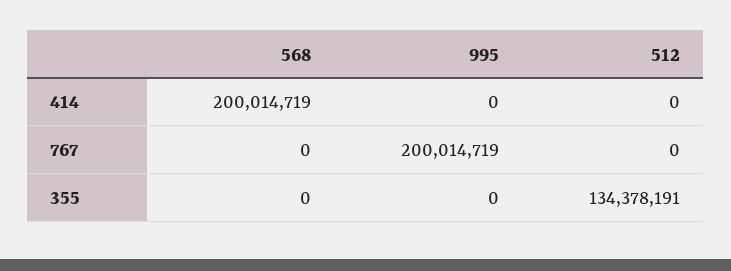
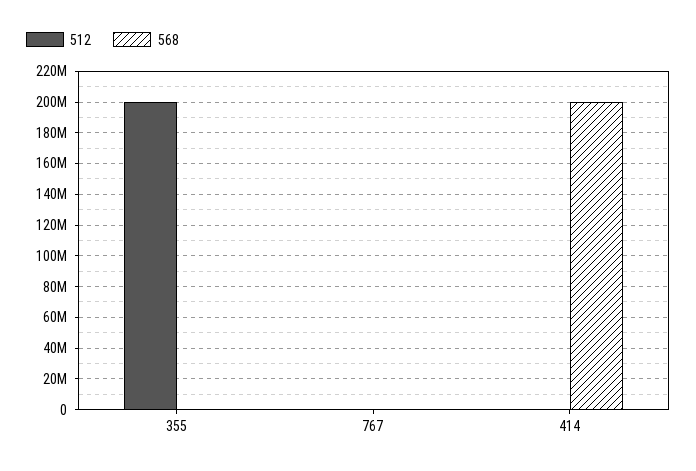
995, 414: 0 -> none
995, 767: 200014719 -> none
995, 355: 0 -> none
512, 355: 134378191 -> 200000000

